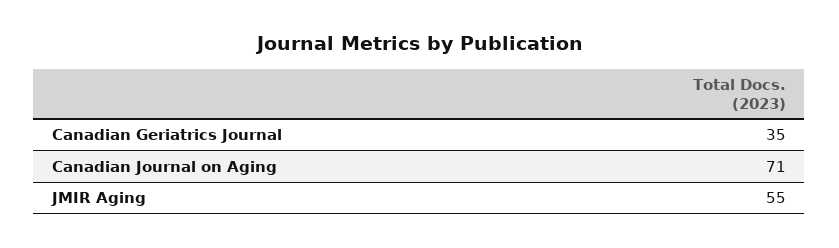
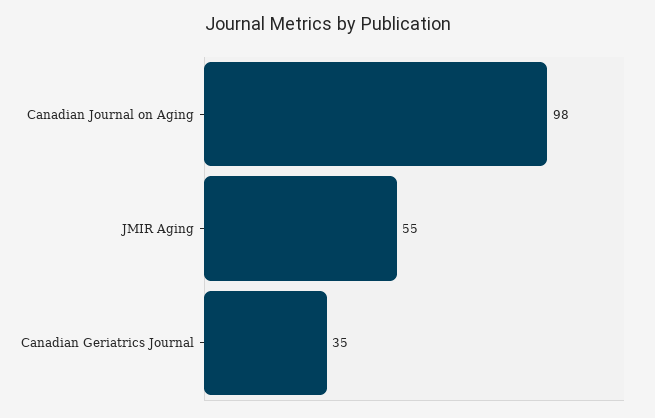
Canadian Journal on Aging: 71 -> 98

